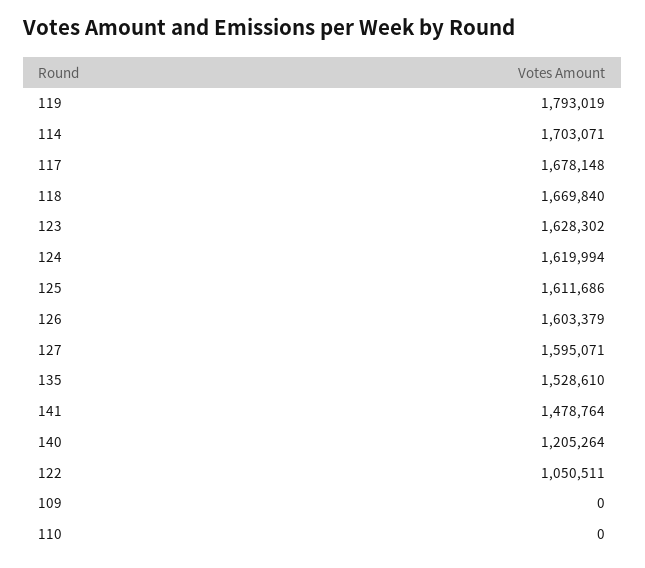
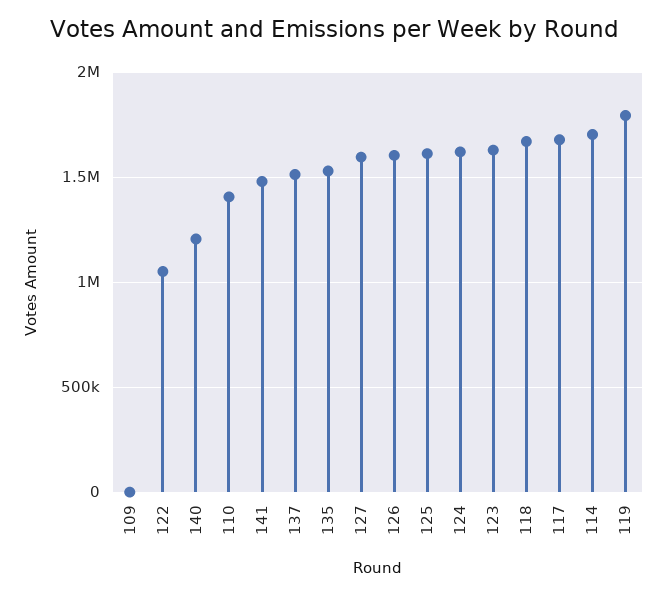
110: 0 -> 1400000
137: none -> 1500000

